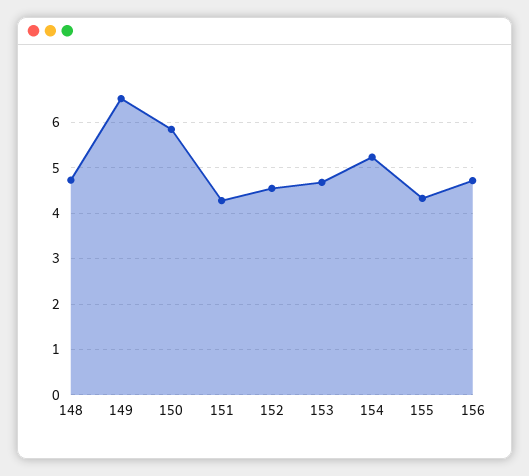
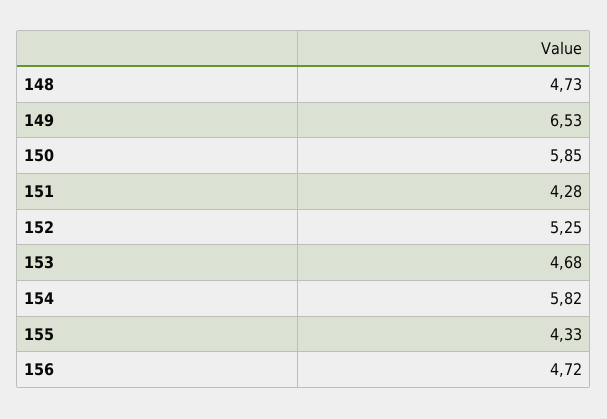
152: 4.6 -> 5.25
154: 5.2 -> 5.82

